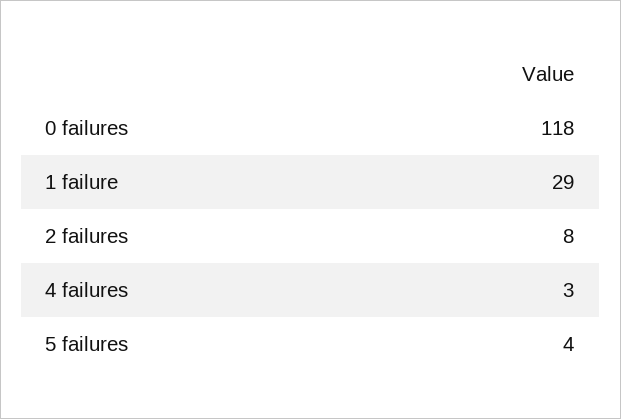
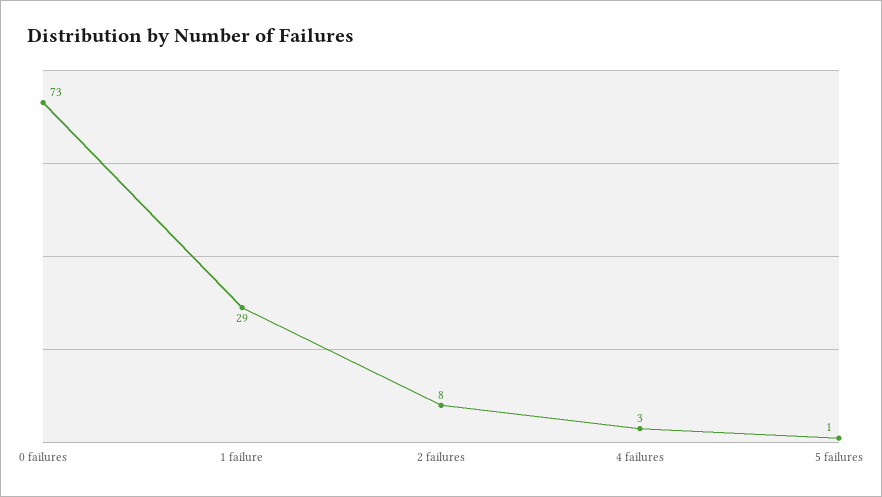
0 failures: 118 -> 73
5 failures: 4 -> 1

